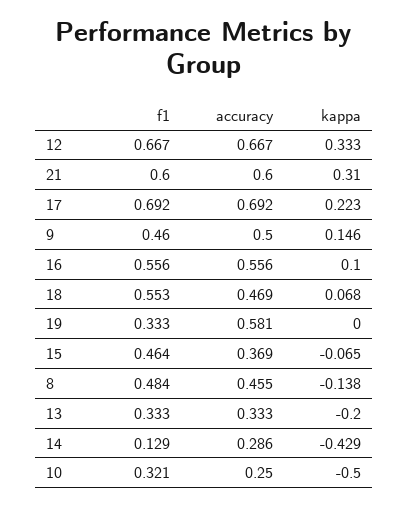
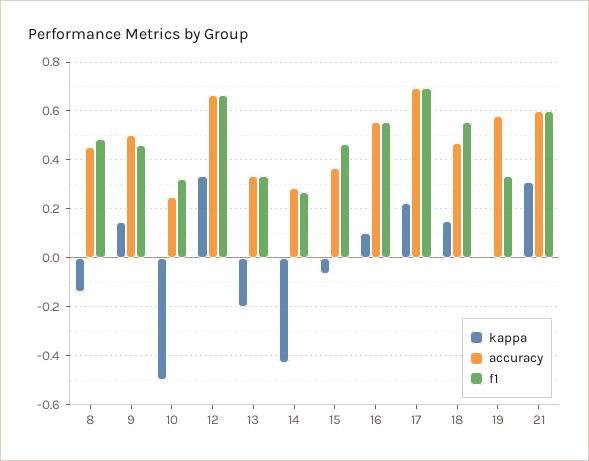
kappa, 18: 0.068 -> 0.15
f1, 14: 0.129 -> 0.275

